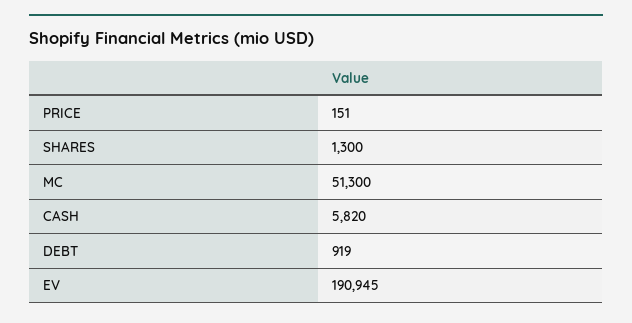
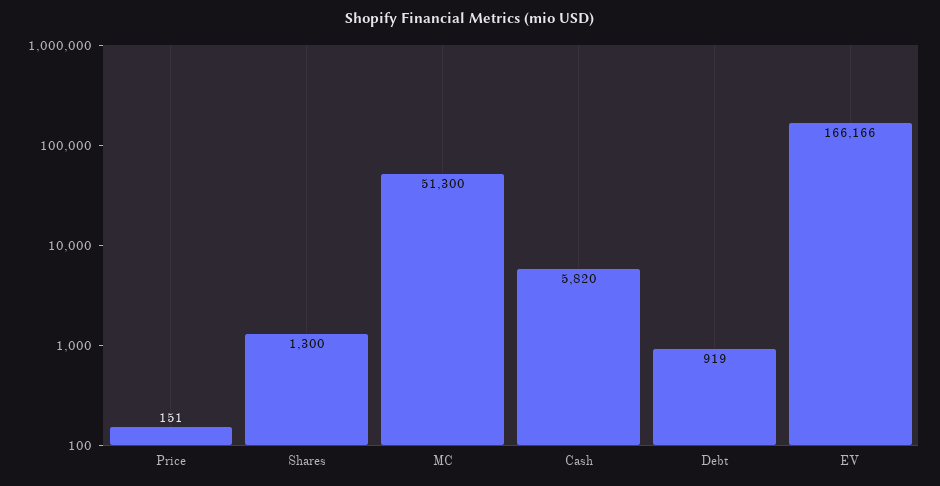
EV: 190945 -> 166166

